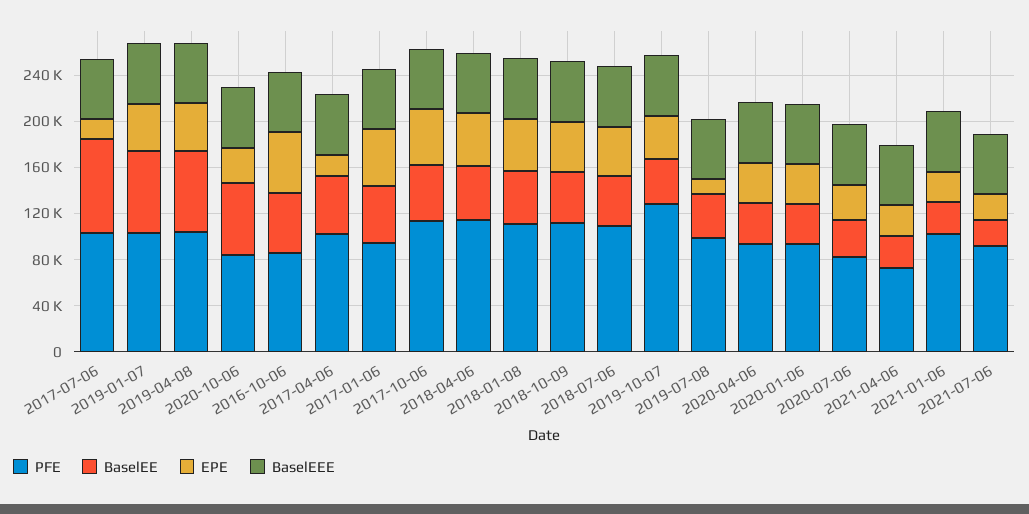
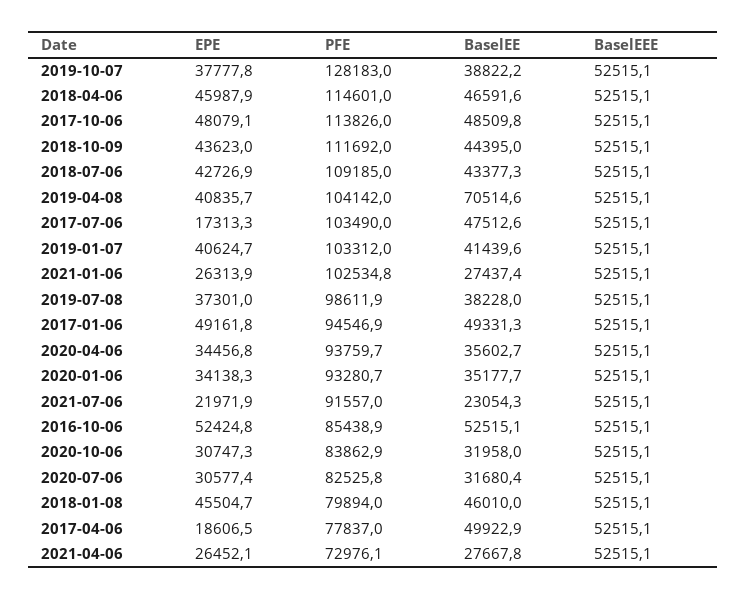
BaselEE, 2017-07-06: 80000 -> 47512.6
BaselEE, 2019-01-07: 70000 -> 41439.6
BaselEE, 2020-10-06: 60000 -> 31958
PFE, 2017-04-06: 100000 -> 77837
PFE, 2018-01-08: 110000 -> 79894
EPE, 2019-07-08: 10000 -> 37301

